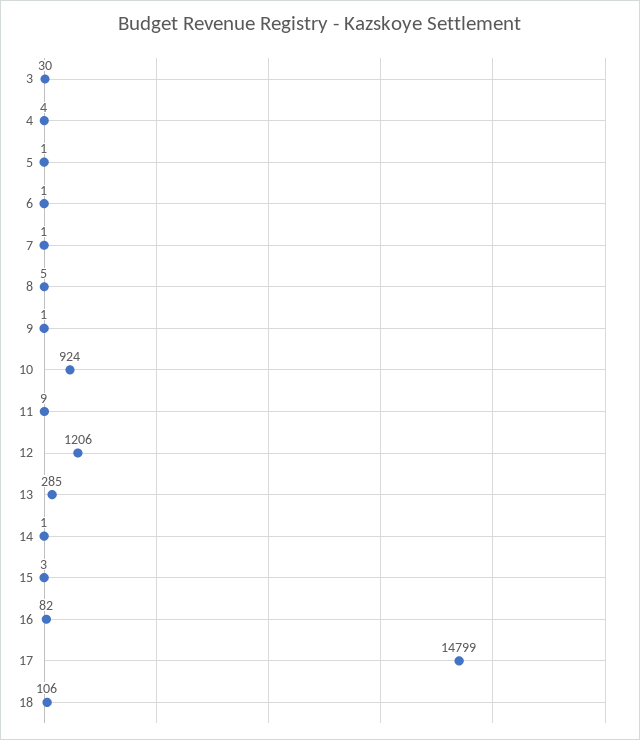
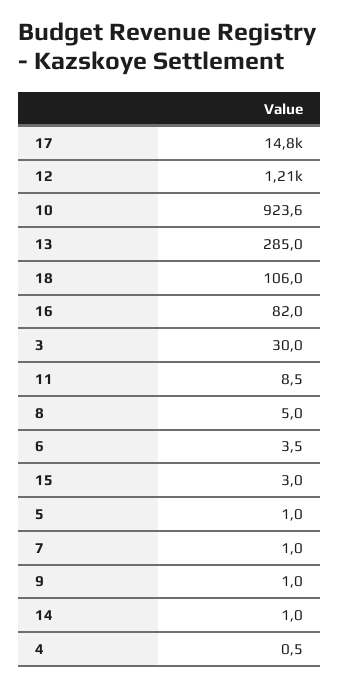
4: 4 -> 0.5
6: 1 -> 3.5

